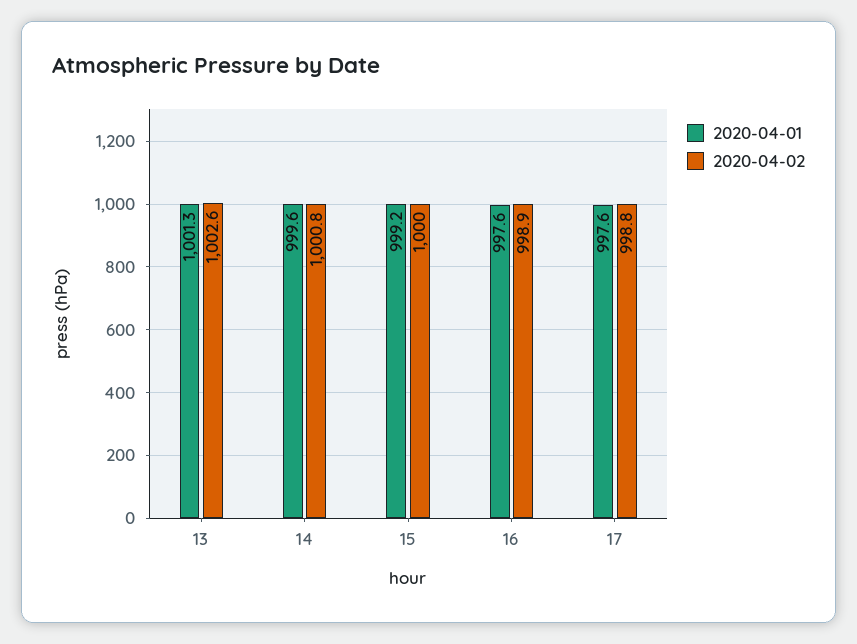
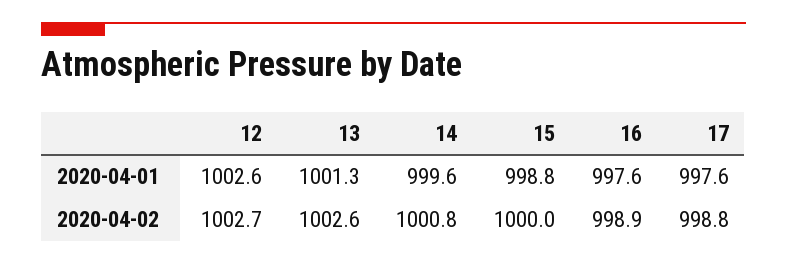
2020-04-01, 15: 999.2 -> 998.8
2020-04-01, 12: none -> 1002.6
2020-04-02, 12: none -> 1002.7

